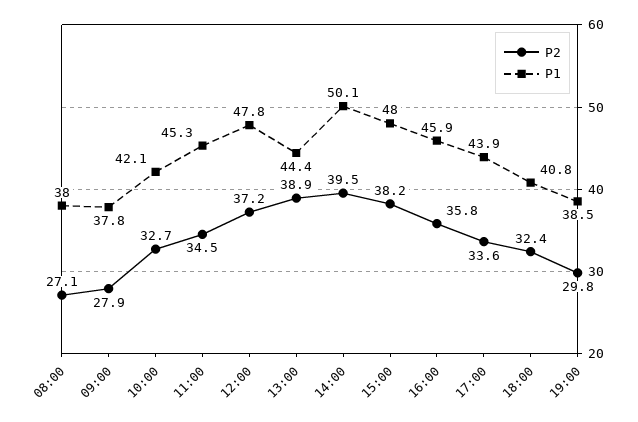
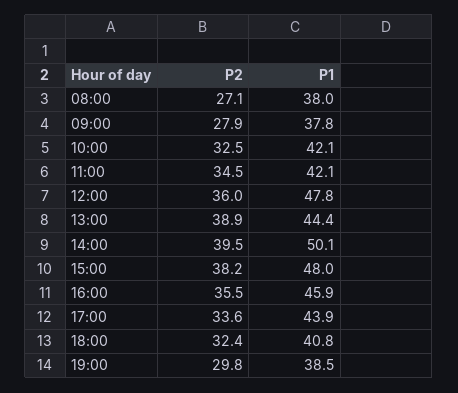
P2, 10:00: 32.7 -> 32.5
P1, 11:00: 45.3 -> 42.1
P2, 12:00: 37.2 -> 36
P2, 16:00: 35.8 -> 35.5

